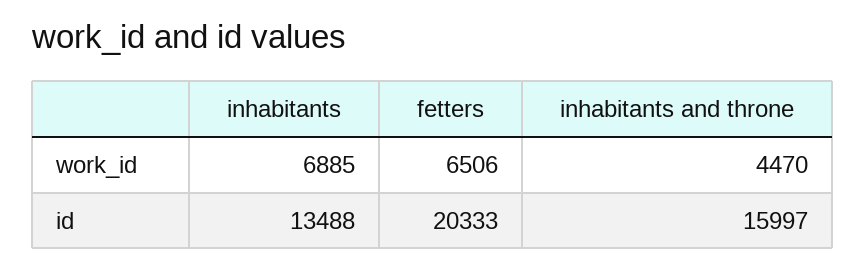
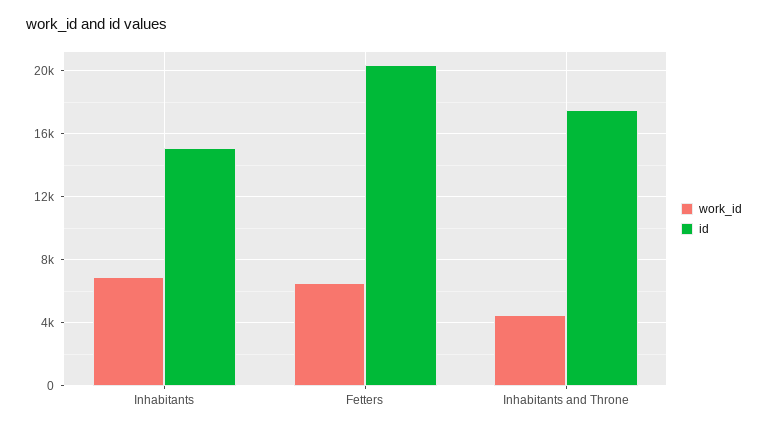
id, inhabitants: 13488 -> 15000
id, inhabitants and throne: 15997 -> 17500

